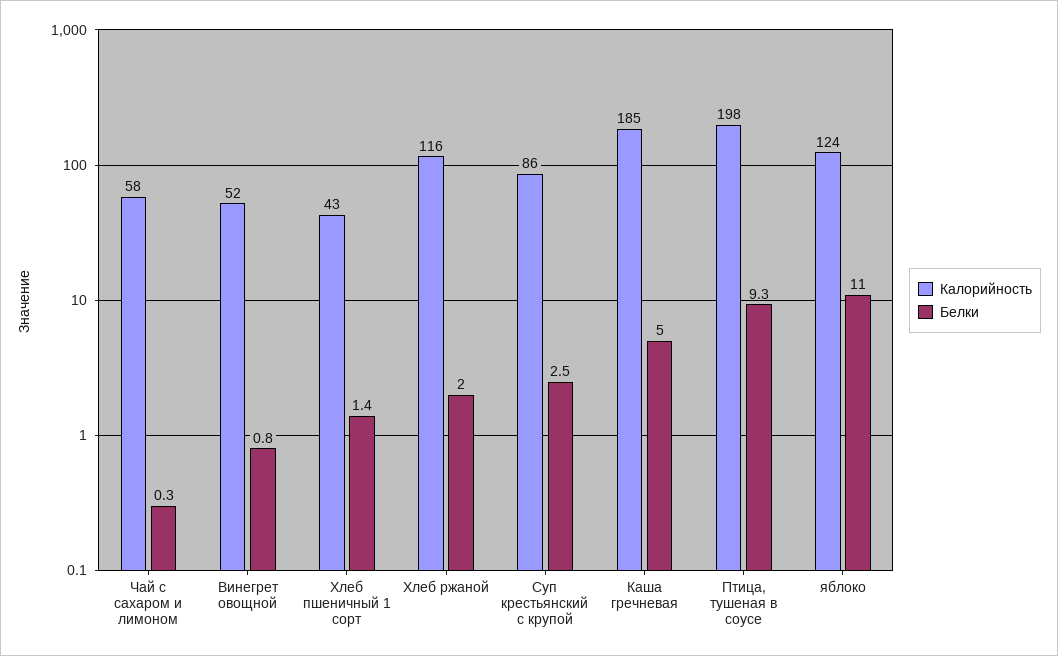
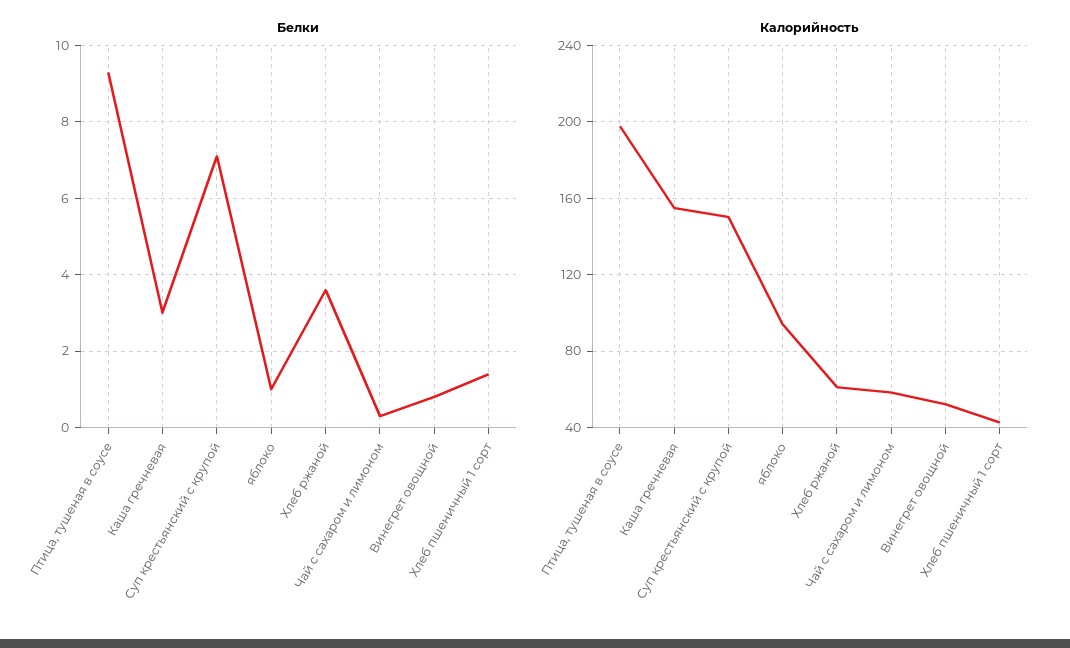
Калорийность, Хлеб ржаной: 116 -> 60
Белки, Хлеб ржаной: 2 -> 3.5
Калорийность, Суп крестьянский с крупой: 86 -> 150
Белки, Суп крестьянский с крупой: 2.5 -> 7
Калорийность, Каша гречневая: 185 -> 155
Белки, Каша гречневая: 5 -> 3
Калорийность, яблоко: 124 -> 95
Белки, яблоко: 11 -> 1

